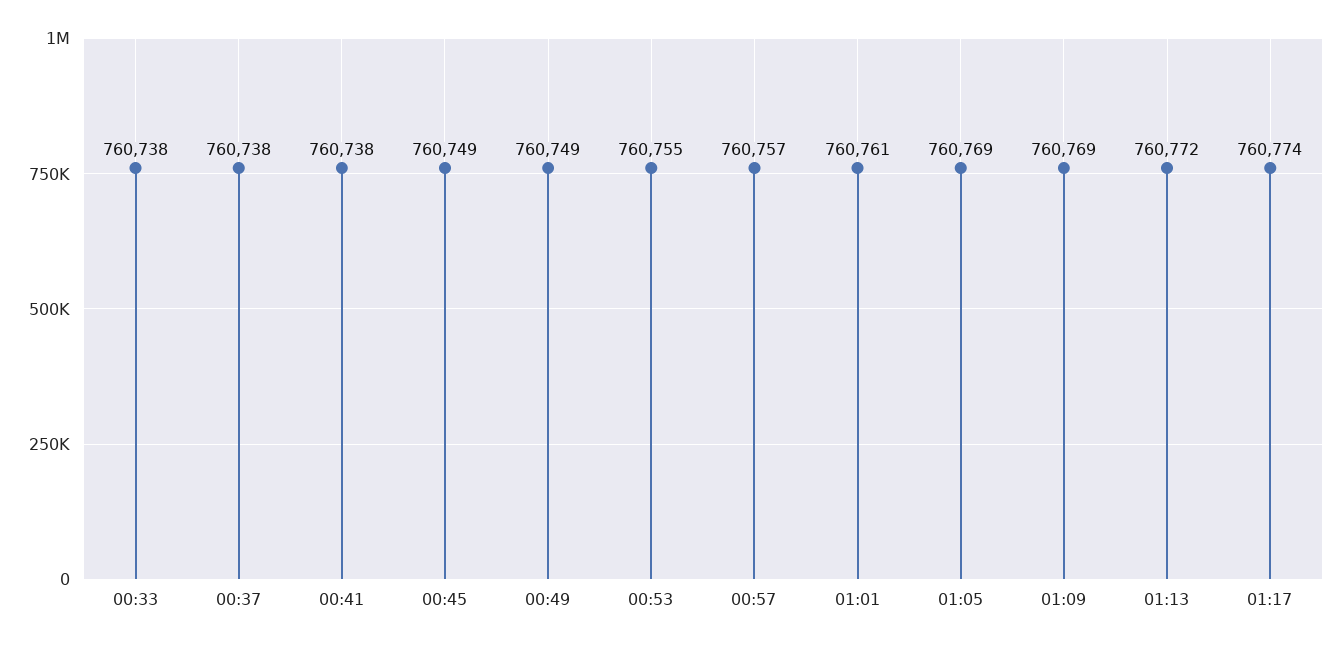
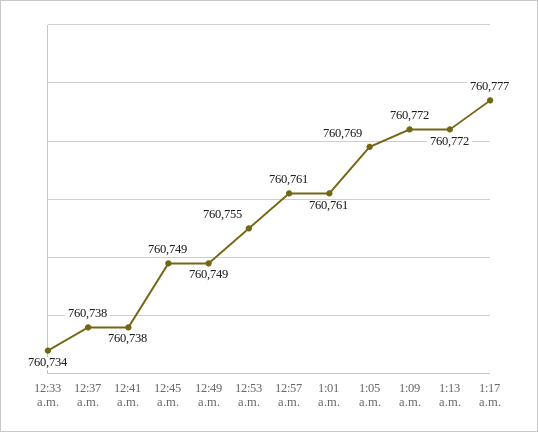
00:33: 760738 -> 760734
00:57: 760757 -> 760761
01:09: 760769 -> 760772
01:17: 760774 -> 760777

